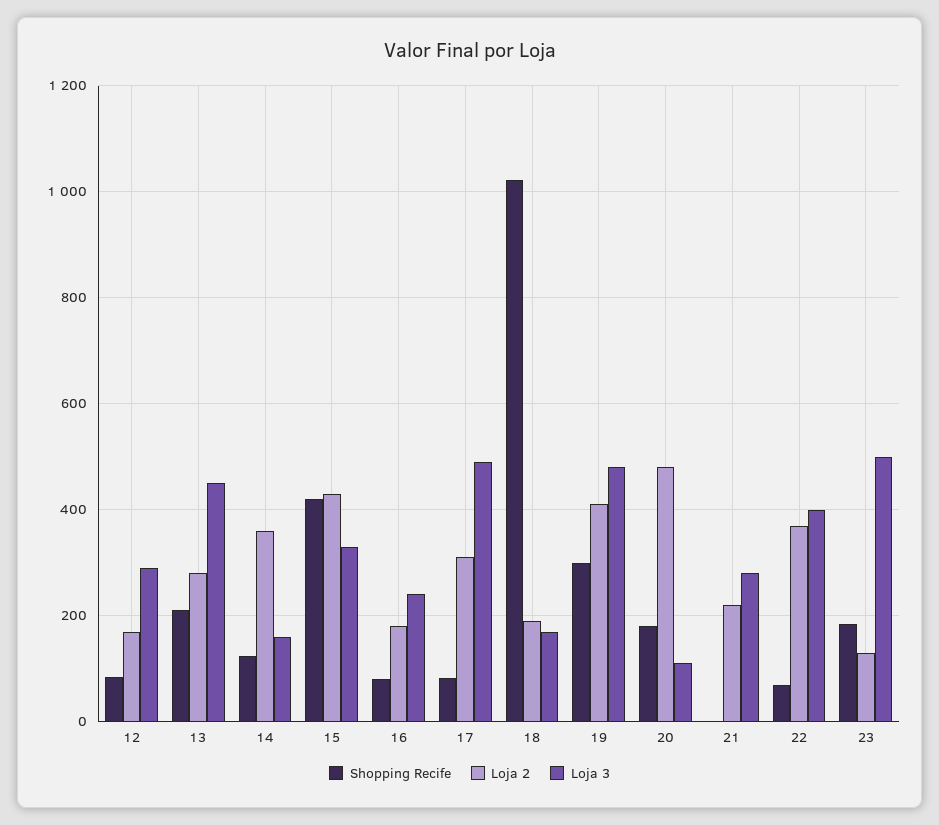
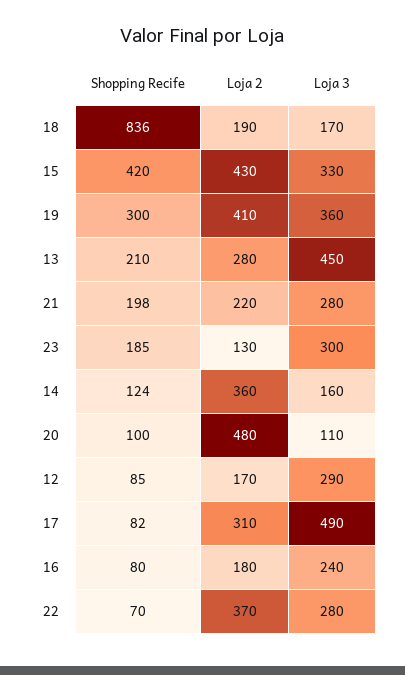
Shopping Recife, 18: 1020 -> 836
Loja 3, 19: 480 -> 360
Shopping Recife, 20: 180 -> 100
Shopping Recife, 21: 0 -> 198
Loja 3, 22: 400 -> 280
Loja 3, 23: 500 -> 300

